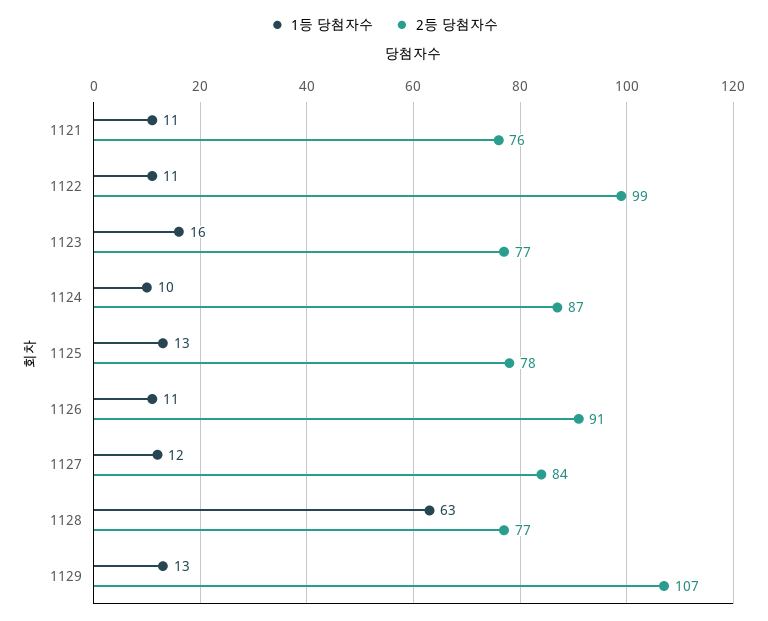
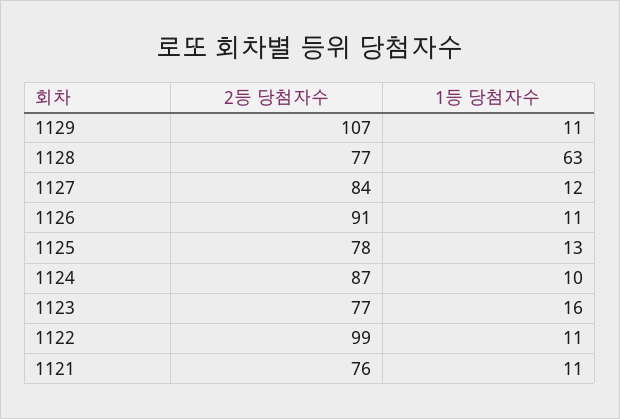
1등 당첨자수, 1129: 13 -> 11

